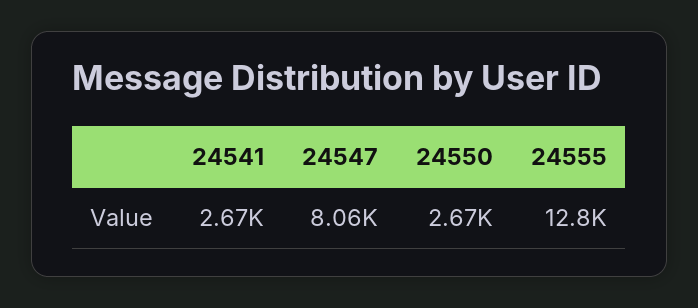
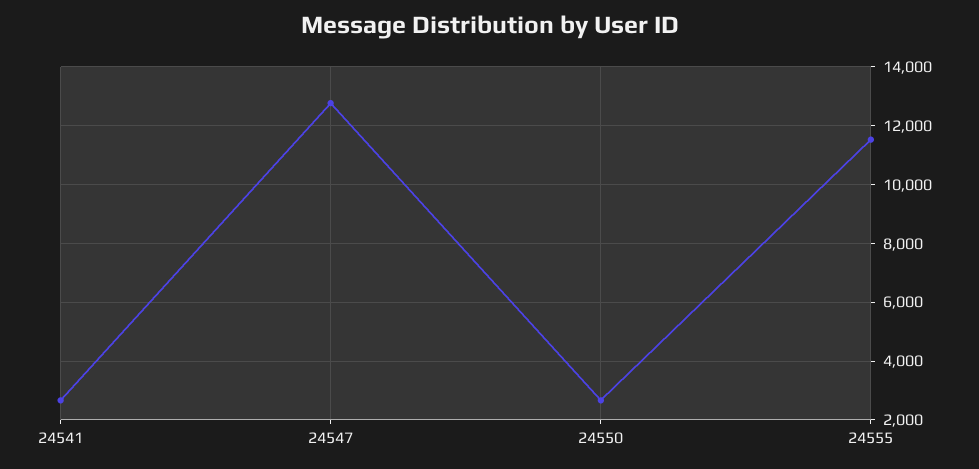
24547: 8060 -> 12750
24555: 12800 -> 11500

